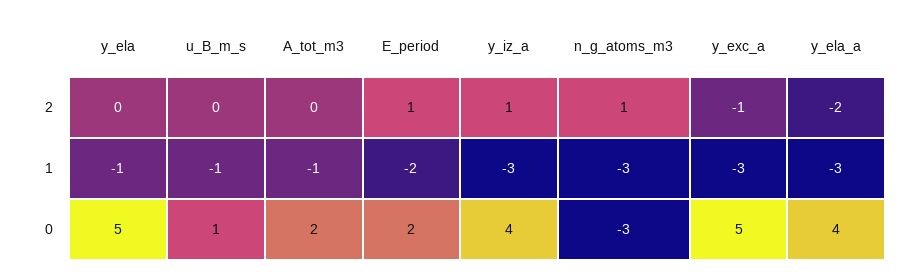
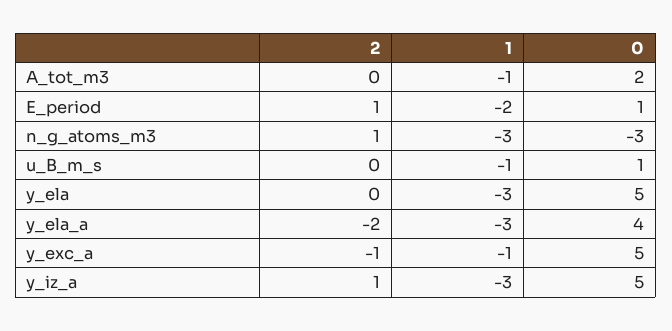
y_ela, 1: -1 -> -3
y_exc_a, 1: -3 -> -1
E_period, 0: 2 -> 1
y_iz_a, 0: 4 -> 5

